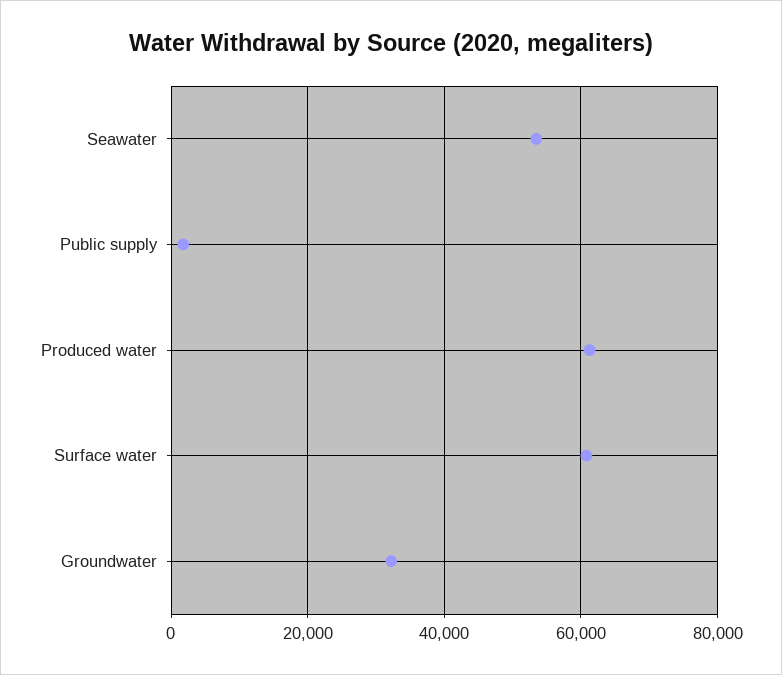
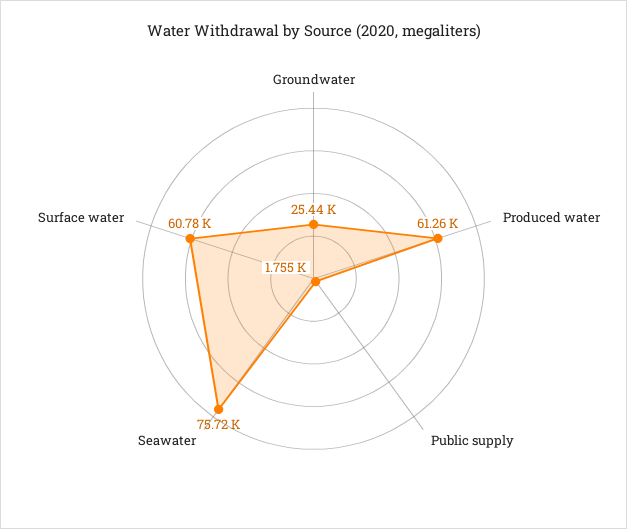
Seawater: 54000 -> 75720
Groundwater: 32000 -> 25440

